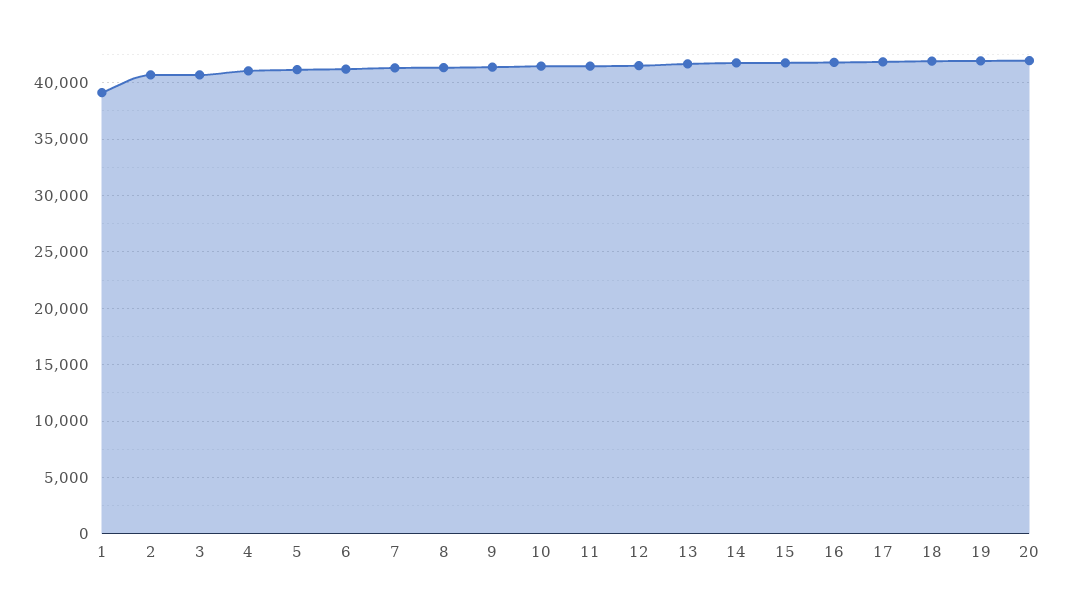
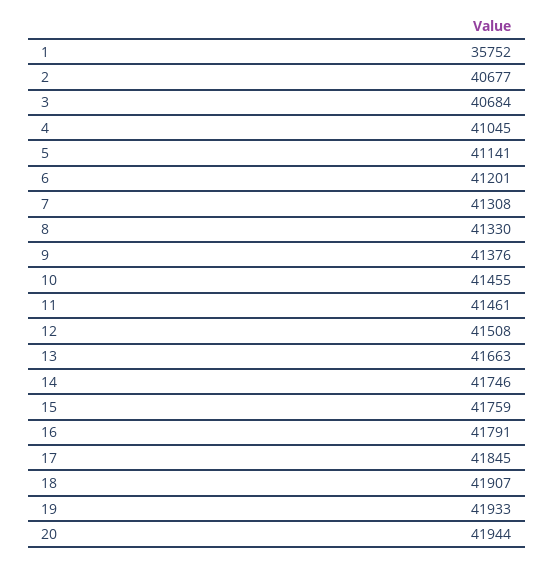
1: 39000 -> 35752

